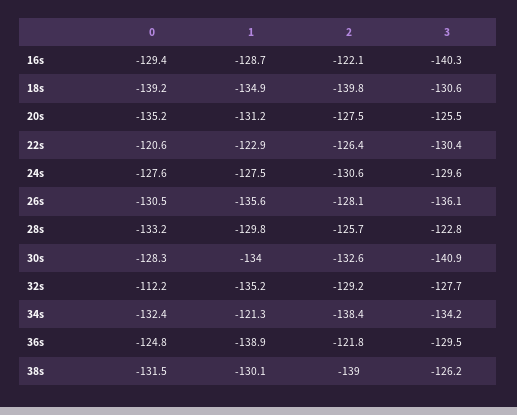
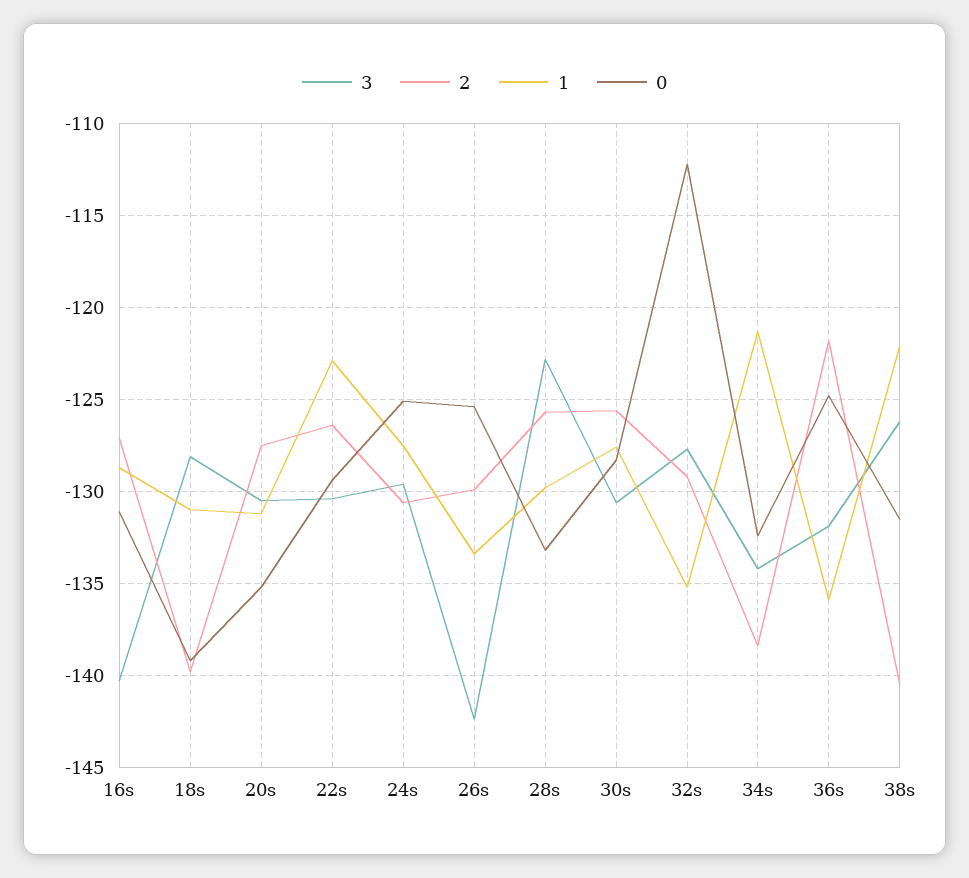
0, 16s: -129.4 -> -131
2, 16s: -122.1 -> -127
1, 18s: -134.9 -> -131
3, 18s: -130.6 -> -128
3, 20s: -125.5 -> -130.5
0, 22s: -120.6 -> -129.5
0, 24s: -127.6 -> -125
0, 26s: -130.5 -> -125.5
1, 26s: -135.6 -> -133.5
2, 26s: -128.1 -> -130
3, 26s: -136.1 -> -142.5
1, 30s: -134 -> -127.5
2, 30s: -132.6 -> -125.5
3, 30s: -140.9 -> -130.5
1, 36s: -138.9 -> -136
3, 36s: -129.5 -> -132
1, 38s: -130.1 -> -122
2, 38s: -139 -> -140.5

